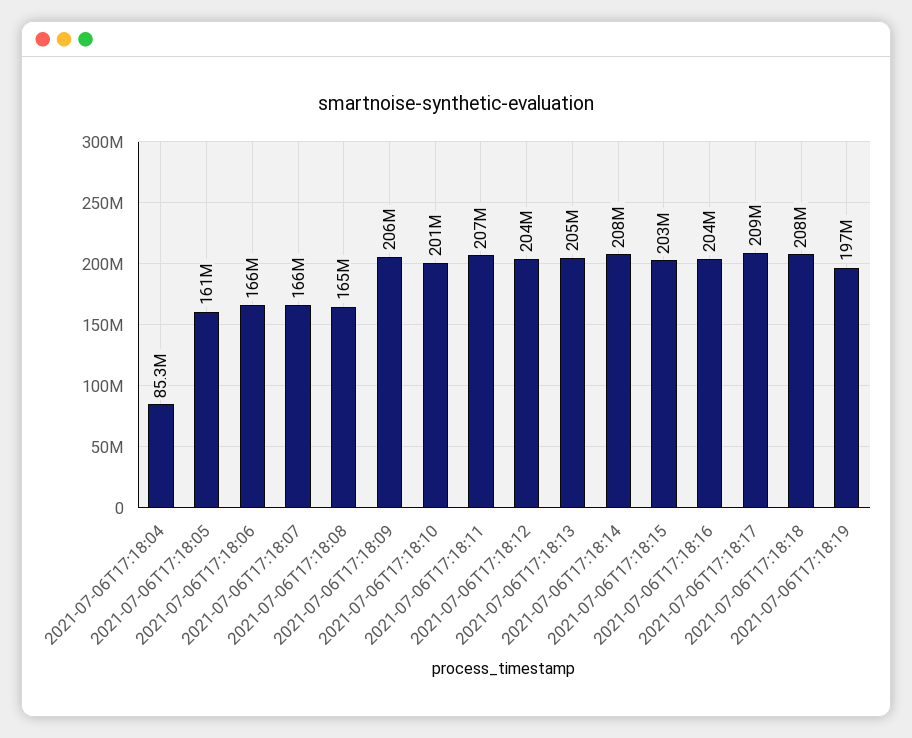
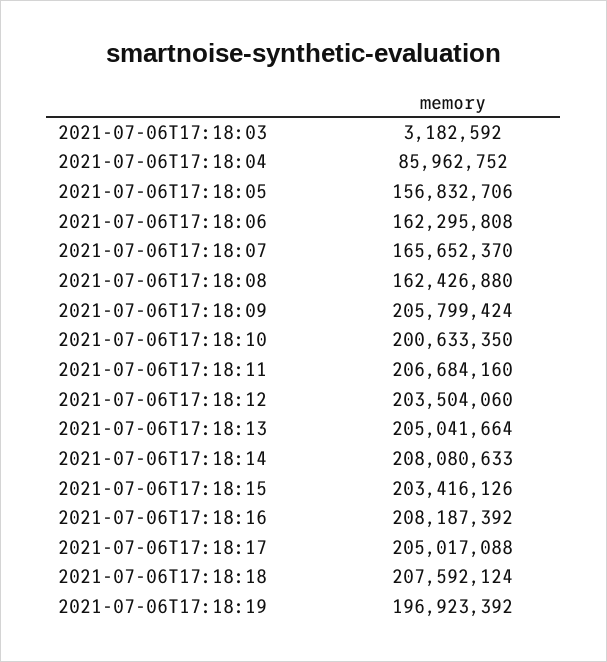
2021-07-06T17:18:04: 85300000 -> 85962752
2021-07-06T17:18:05: 161000000 -> 156832706
2021-07-06T17:18:06: 166000000 -> 162295808
2021-07-06T17:18:08: 165000000 -> 162426880
2021-07-06T17:18:16: 204000000 -> 208187392
2021-07-06T17:18:17: 209000000 -> 205017088
2021-07-06T17:18:03: none -> 3182592

